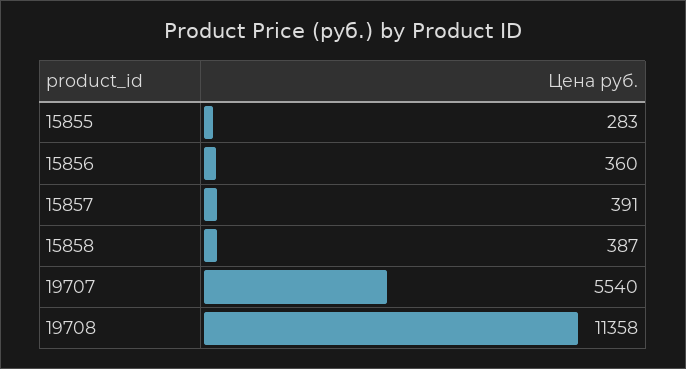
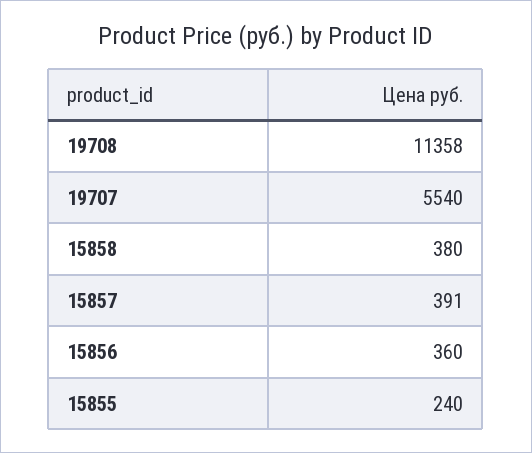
15855: 283 -> 240
15858: 387 -> 380

